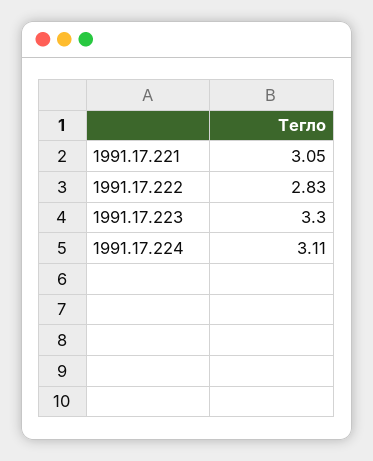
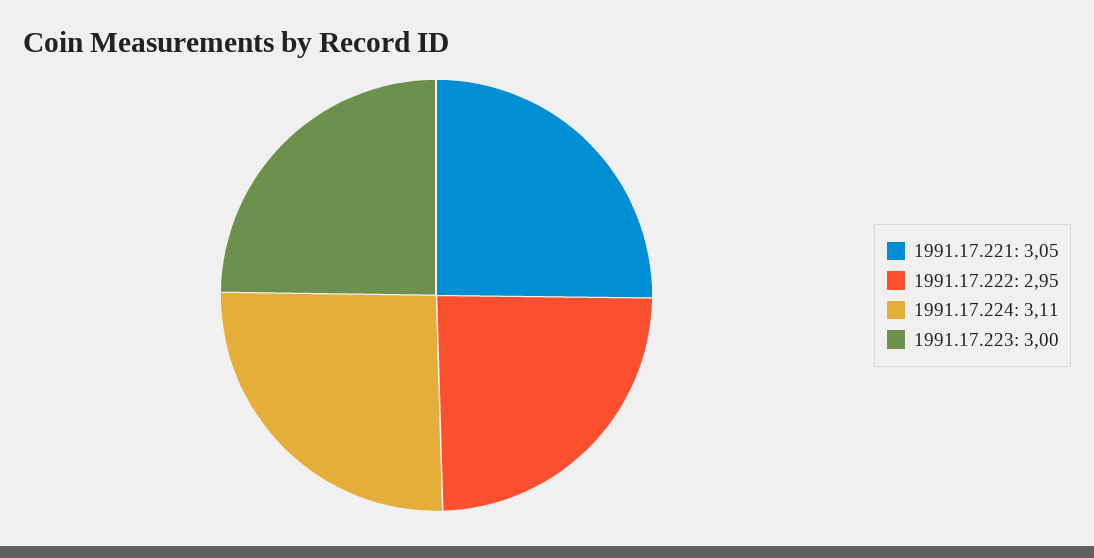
1991.17.222: 2.83 -> 2.95
1991.17.223: 3.3 -> 3

